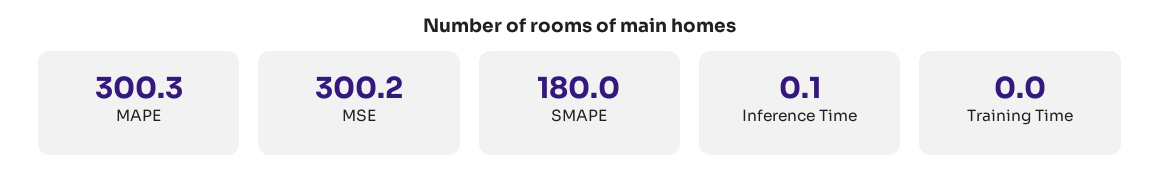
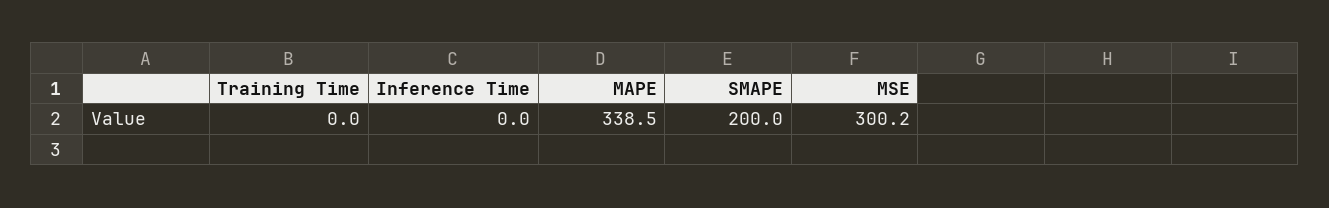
MAPE: 300.3 -> 338.5
SMAPE: 180 -> 200
Inference Time: 0.1 -> 0

